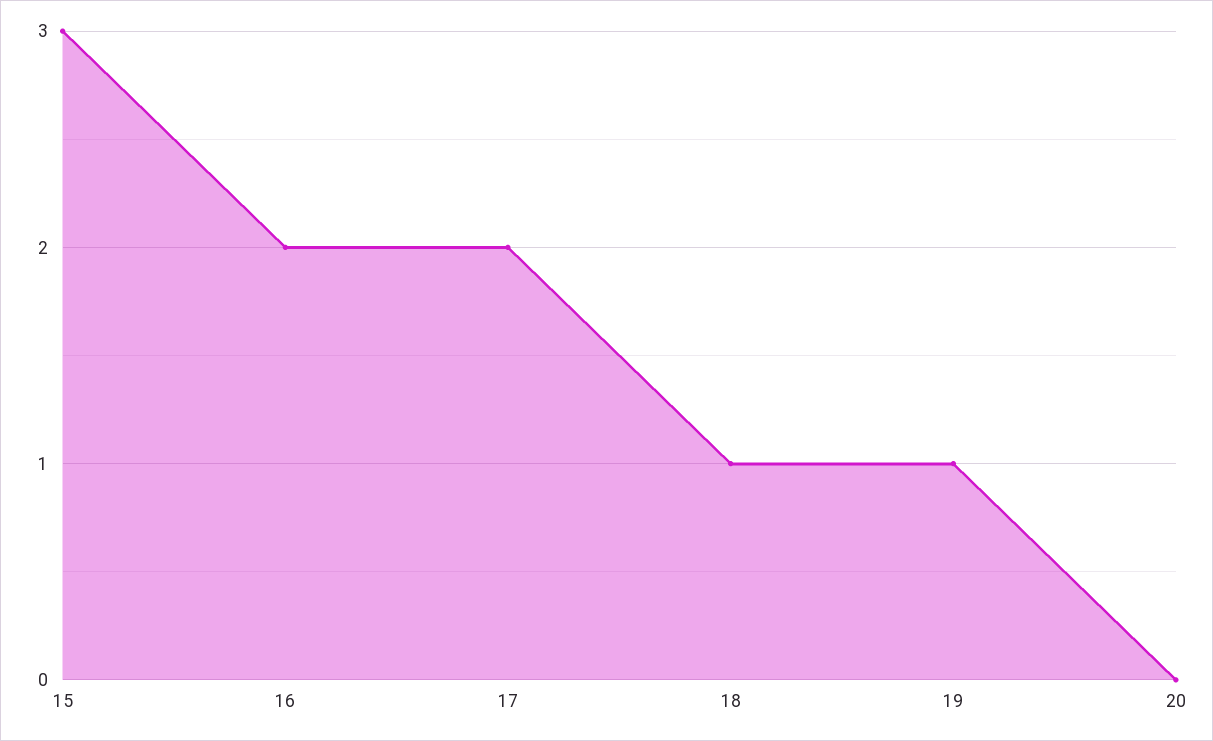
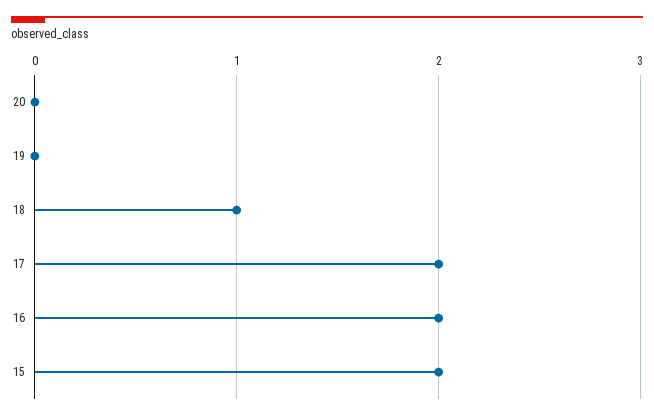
15: 3 -> 2
19: 1 -> 0

